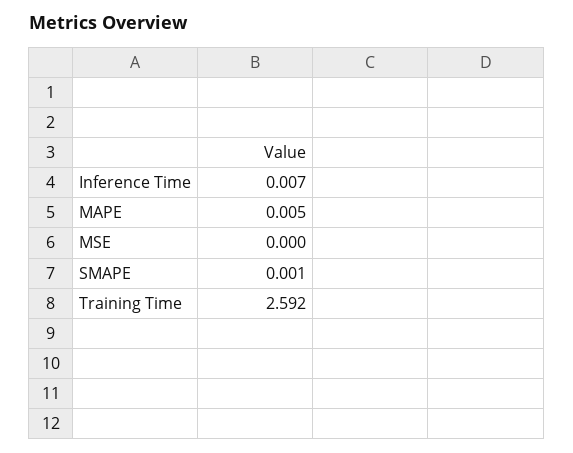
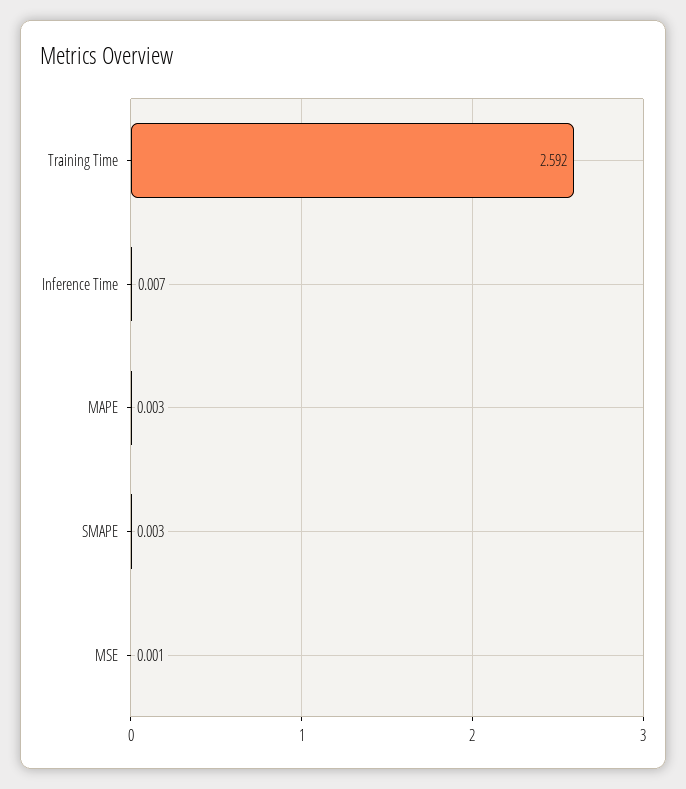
MAPE: 0.005 -> 0.003
MSE: 0 -> 0.001
SMAPE: 0.001 -> 0.003

